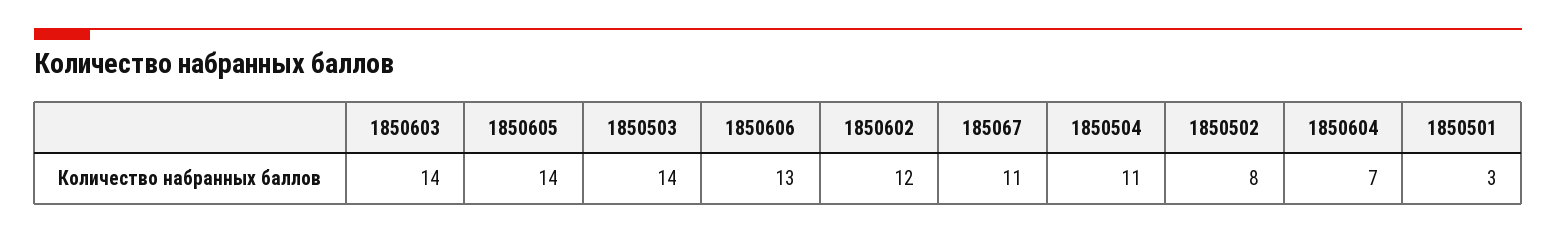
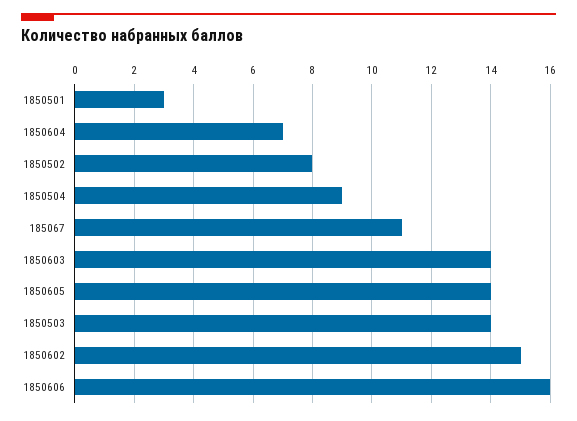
1850606: 13 -> 16
1850602: 12 -> 15
1850504: 11 -> 9

